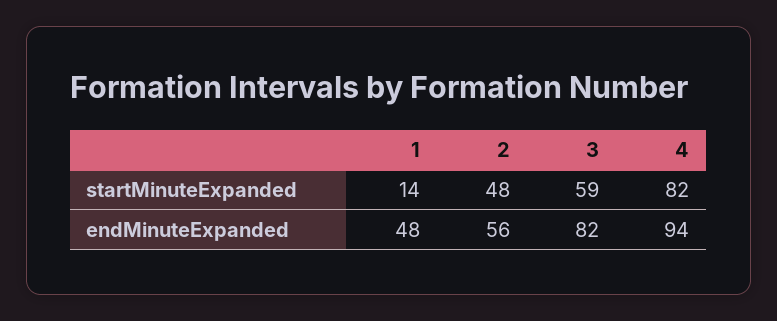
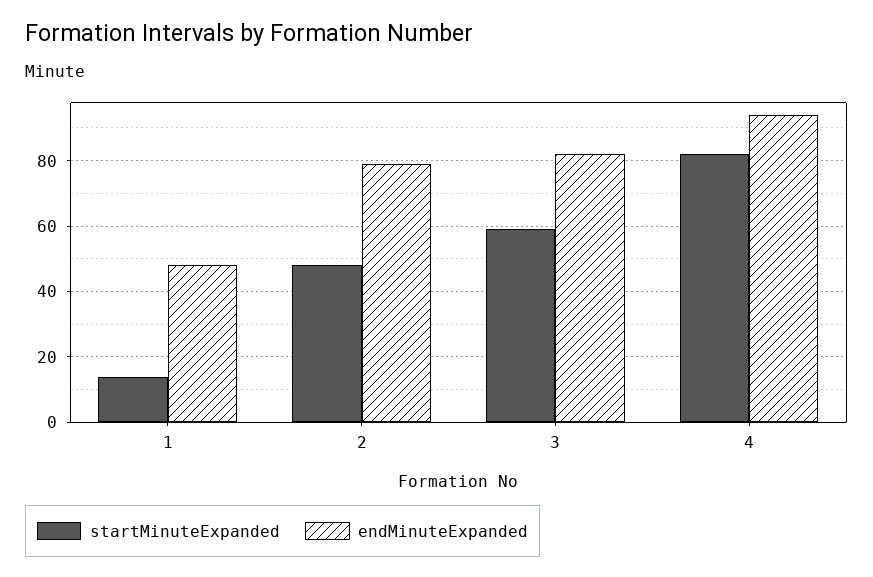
endMinuteExpanded, 2: 56 -> 80

